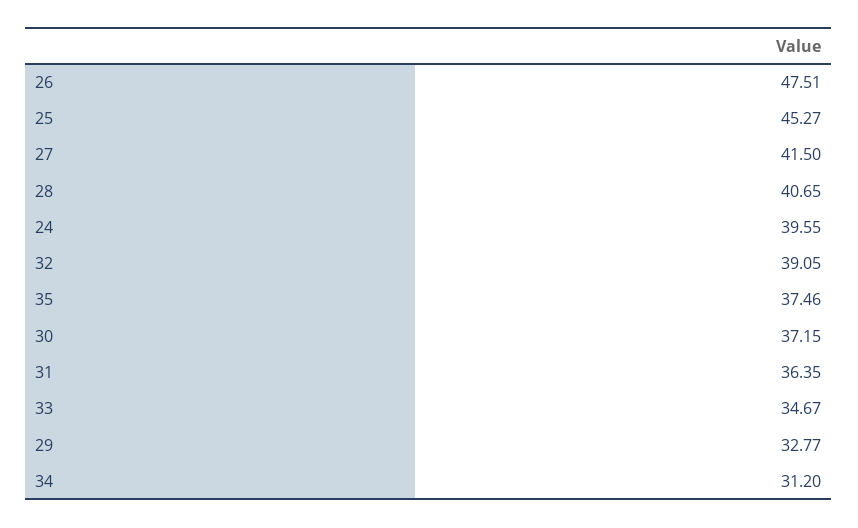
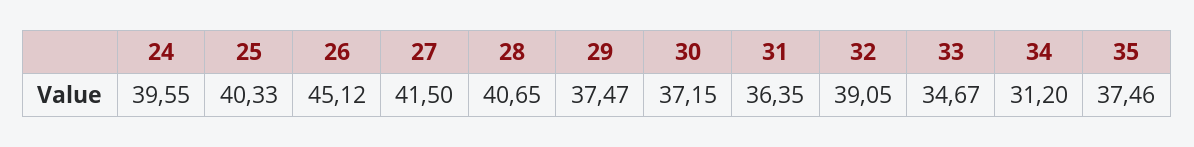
26: 47.51 -> 45.12
25: 45.27 -> 40.33
29: 32.77 -> 37.47

